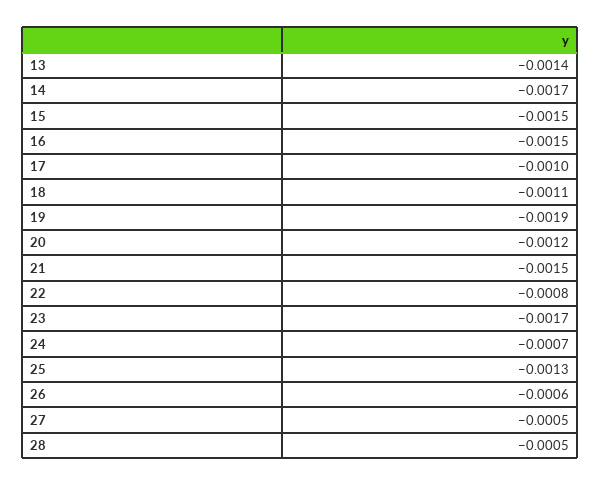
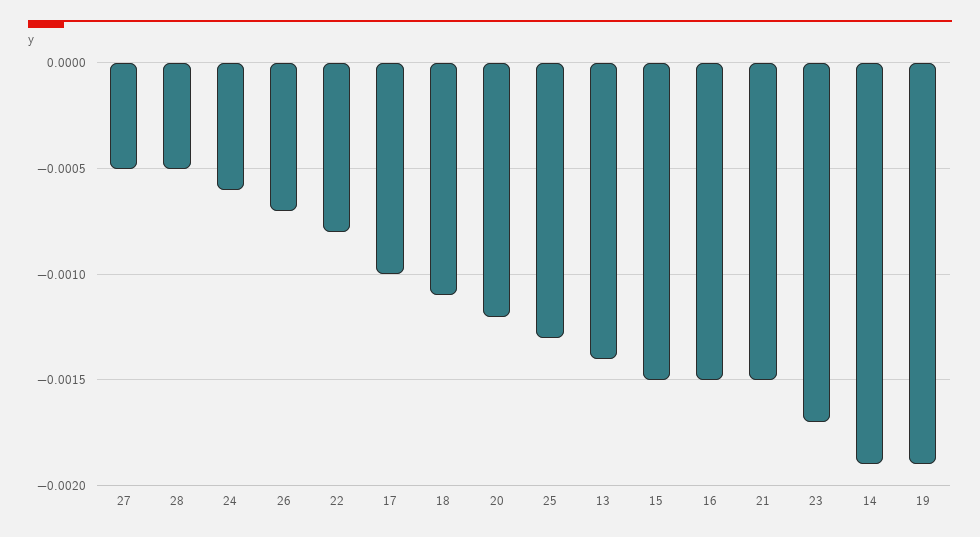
14: -0.0017 -> -0.0019
24: -0.0007 -> -0.0006
26: -0.0006 -> -0.0007

